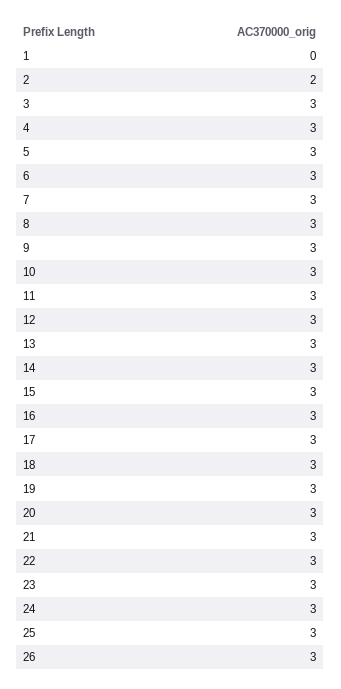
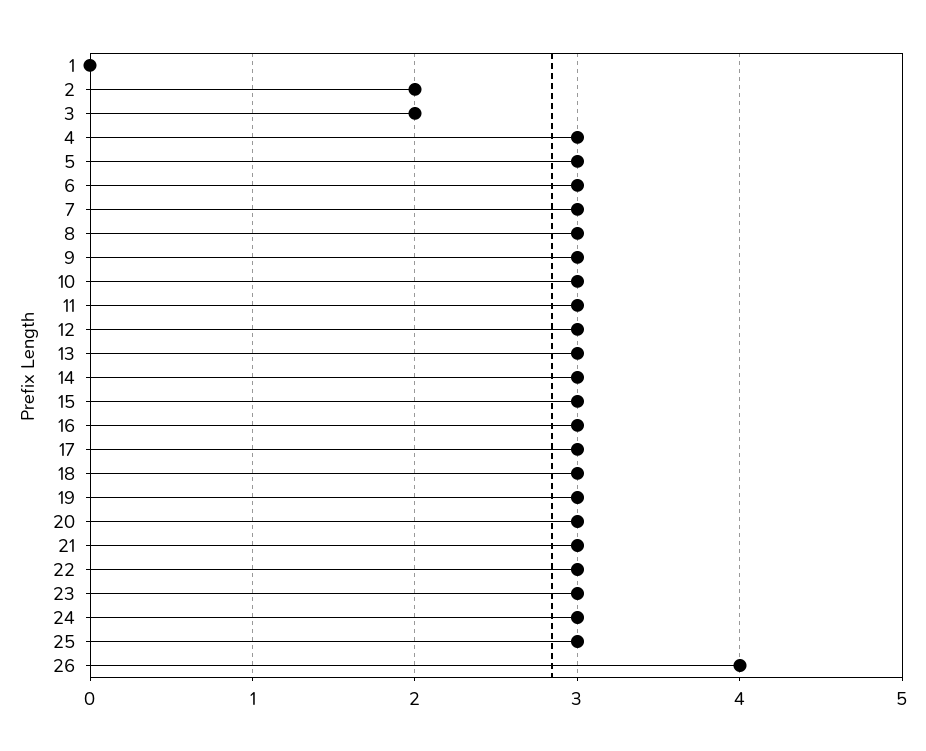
3: 3 -> 2
26: 3 -> 4

